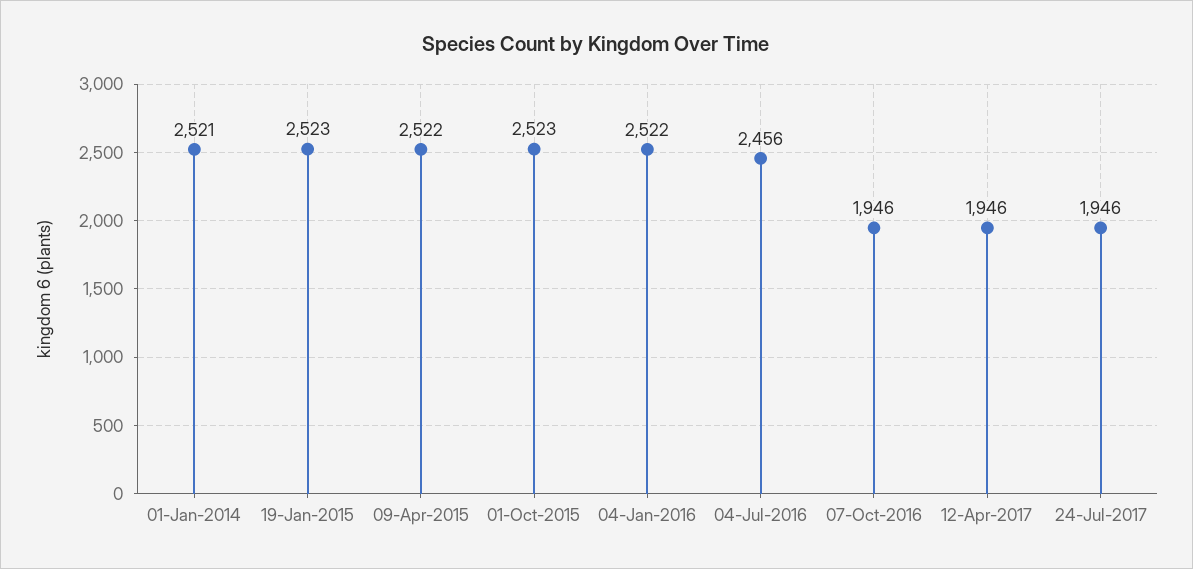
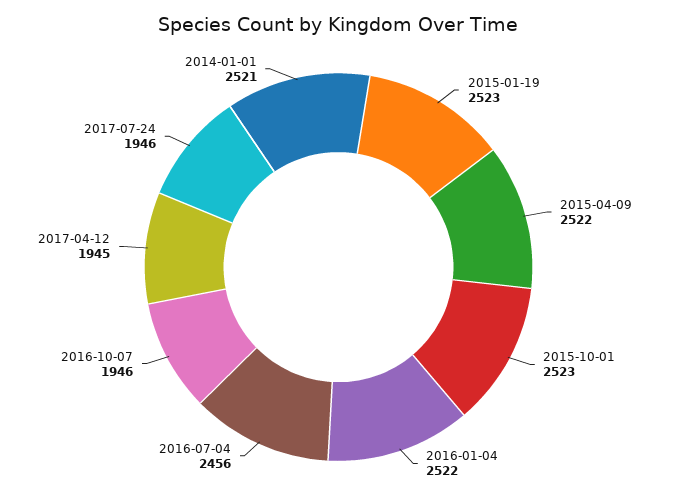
12-Apr-2017: 1946 -> 1945

